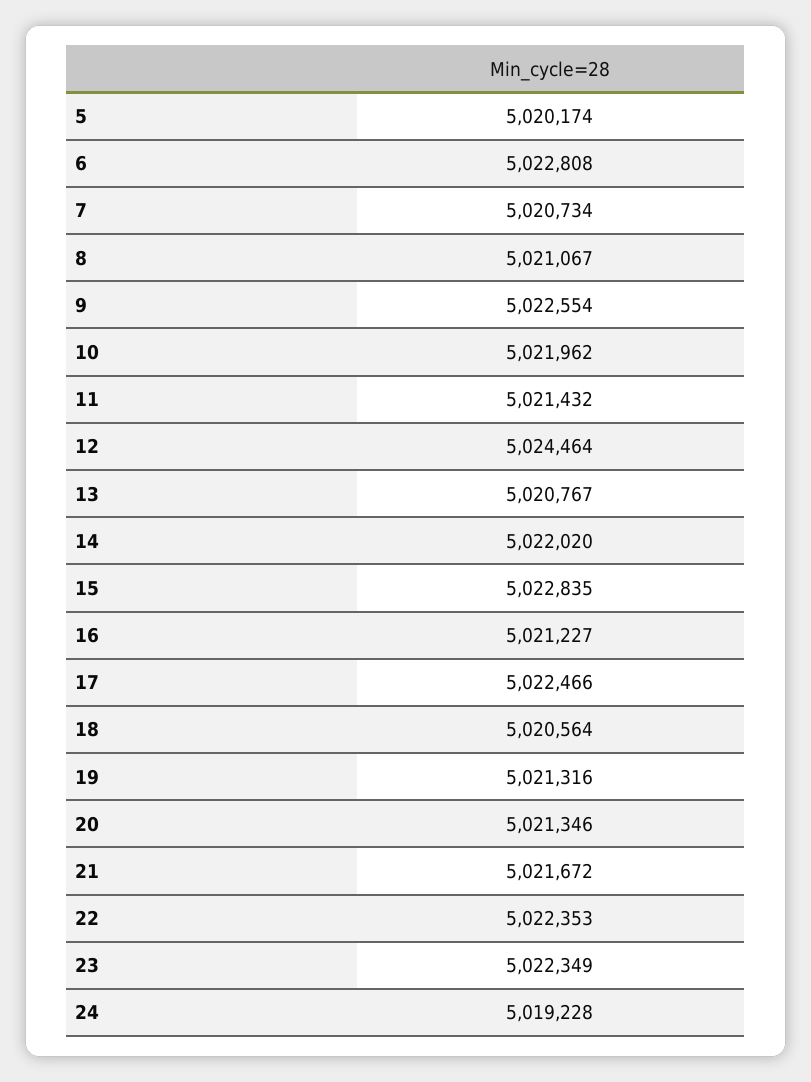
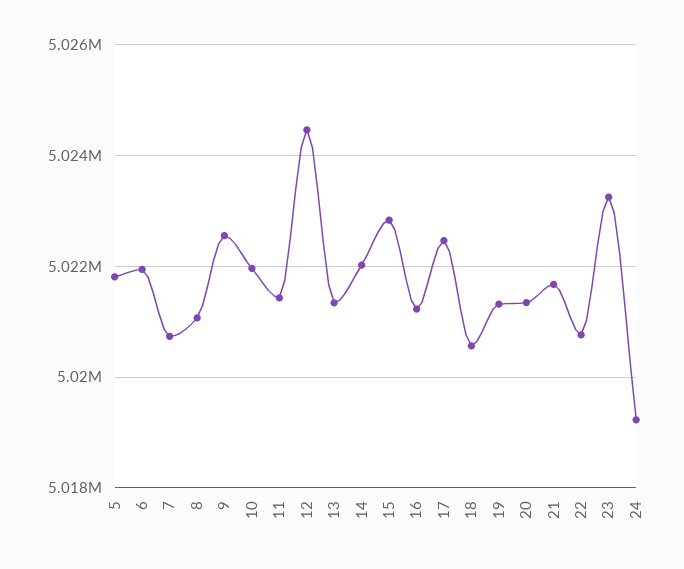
5: 5020174 -> 5021800
6: 5022808 -> 5022000
13: 5020767 -> 5021400
22: 5022353 -> 5020800
23: 5022349 -> 5023200

